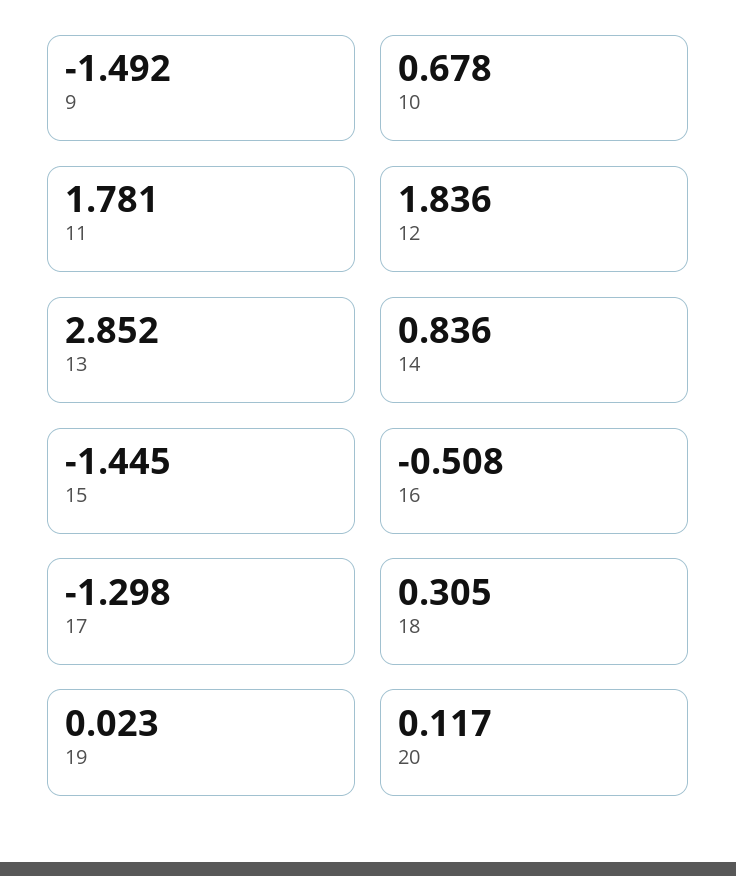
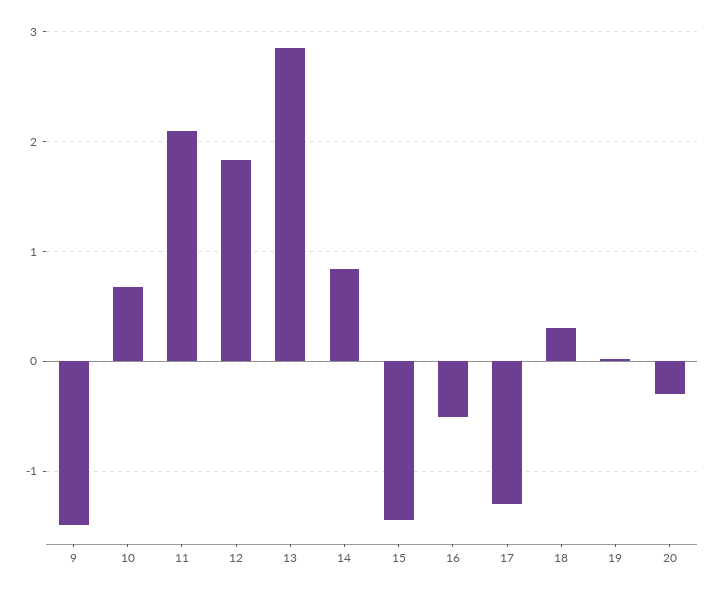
11: 1.781 -> 2.1
20: 0.117 -> -0.3

